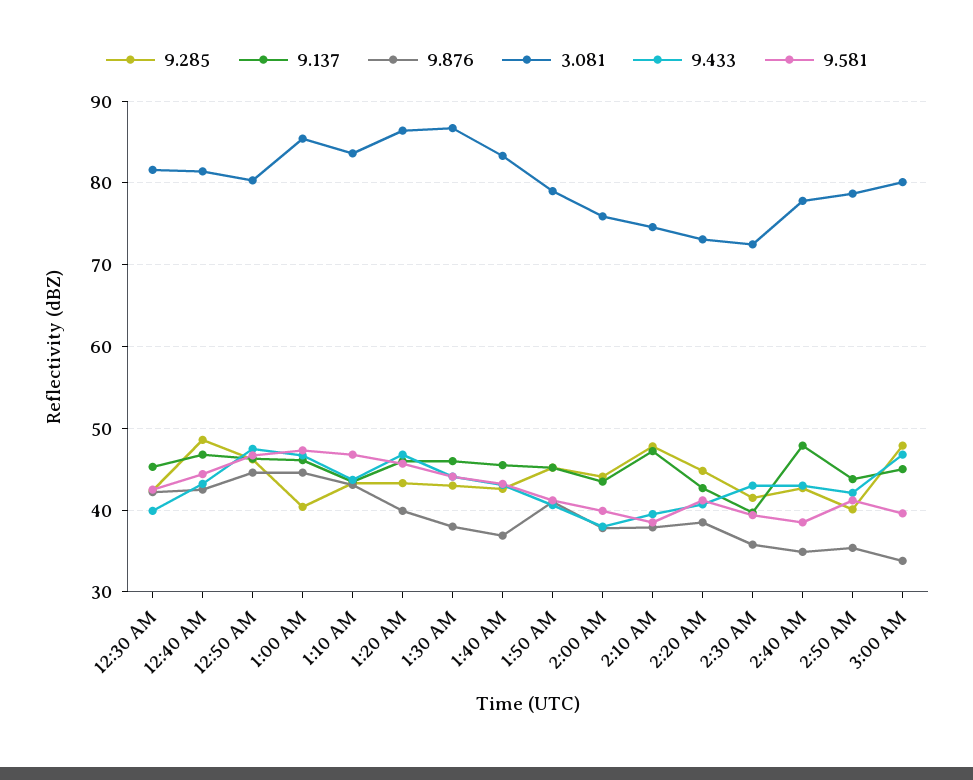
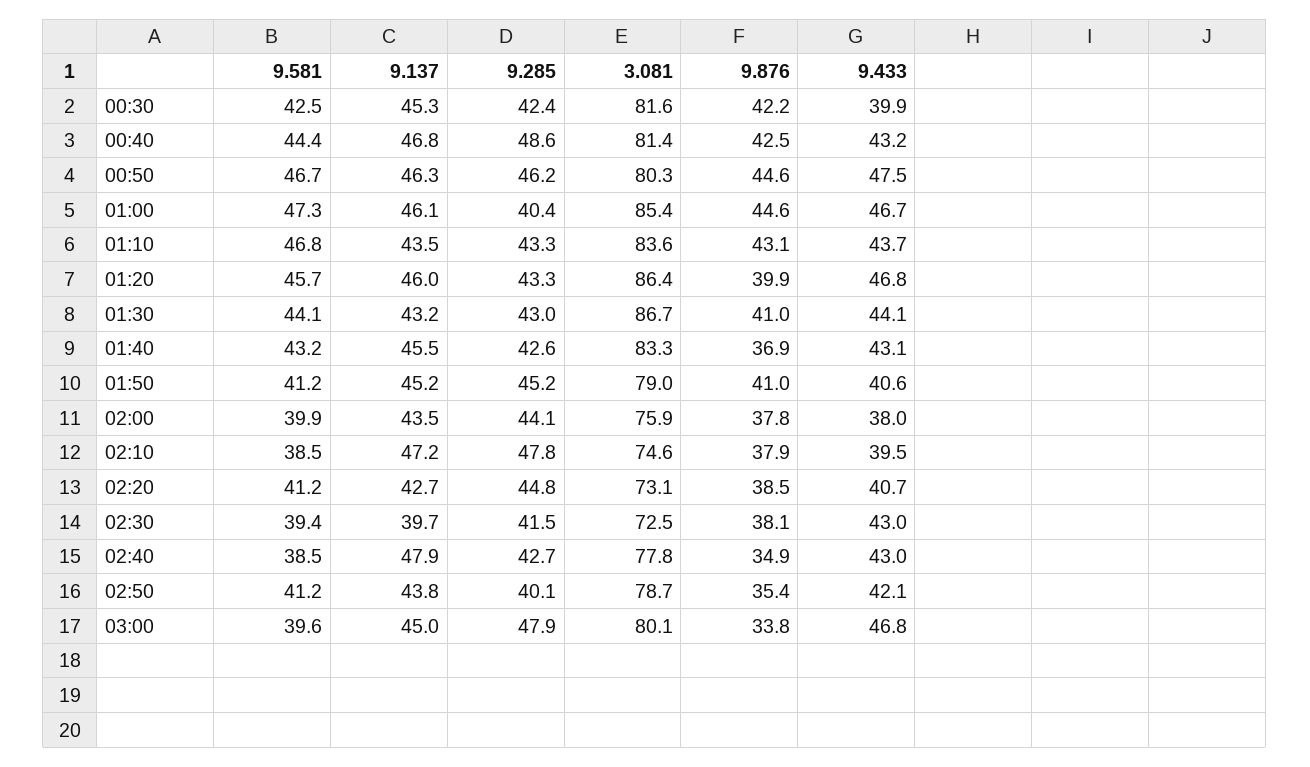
9.137, 1:30 AM: 46 -> 43.2
9.876, 1:30 AM: 38 -> 41
9.876, 2:30 AM: 36 -> 38.1

